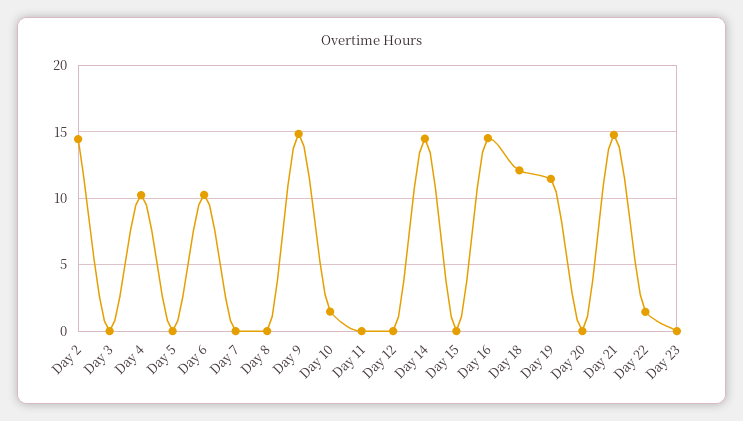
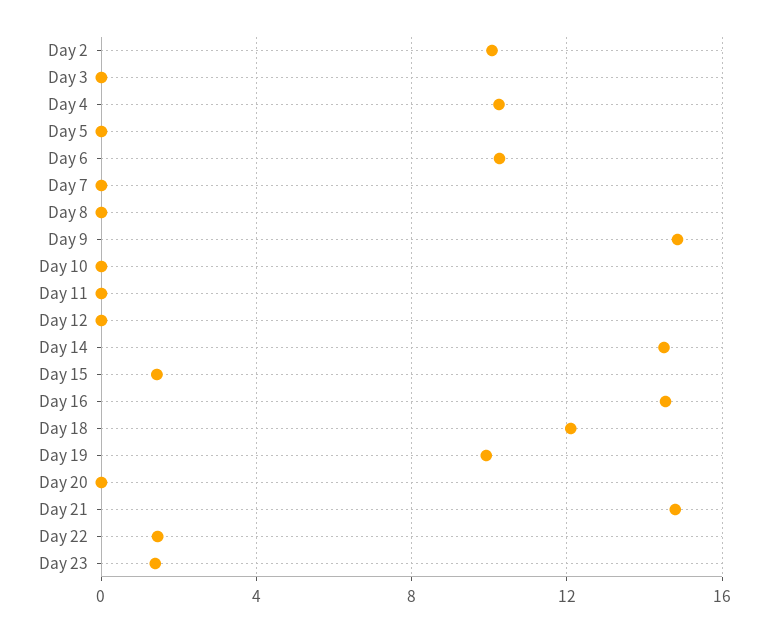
Day 2: 14.5 -> 10
Day 10: 1.5 -> 0
Day 15: 0 -> 1.5
Day 19: 11.5 -> 10
Day 23: 0 -> 1.5

